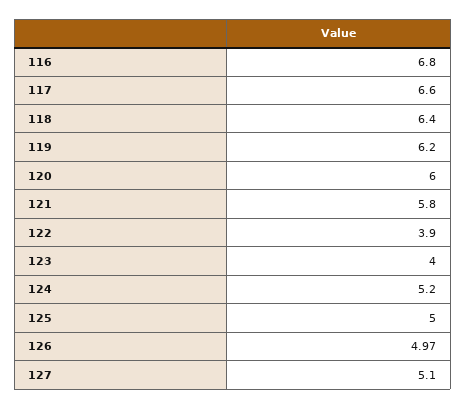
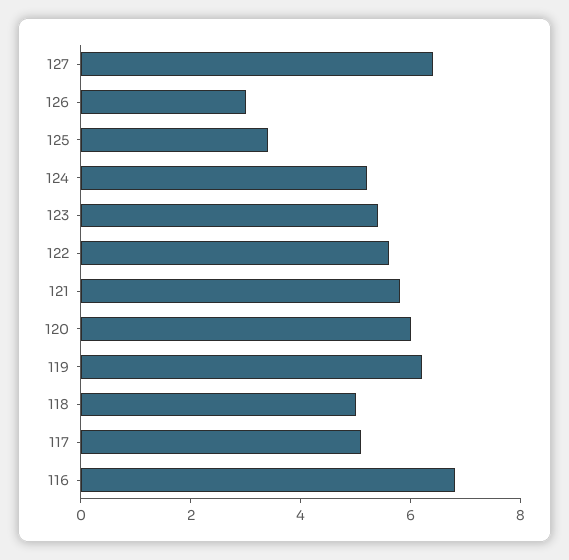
117: 6.6 -> 5
118: 6.4 -> 5
122: 3.9 -> 5.5
123: 4 -> 5.5
125: 5 -> 3.5
126: 4.97 -> 3
127: 5.1 -> 6.5

